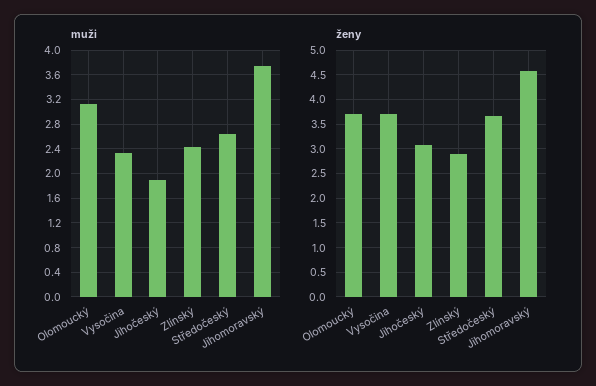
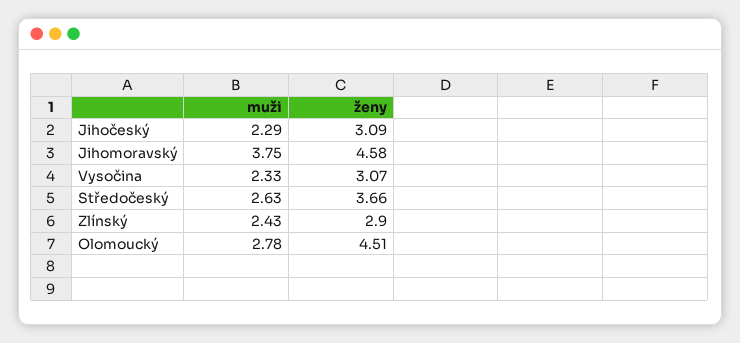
muži, Olomoucký: 3.1 -> 2.78
muži, Jihočeský: 1.9 -> 2.29
ženy, Olomoucký: 3.75 -> 4.51
ženy, Vysočina: 3.75 -> 3.07

